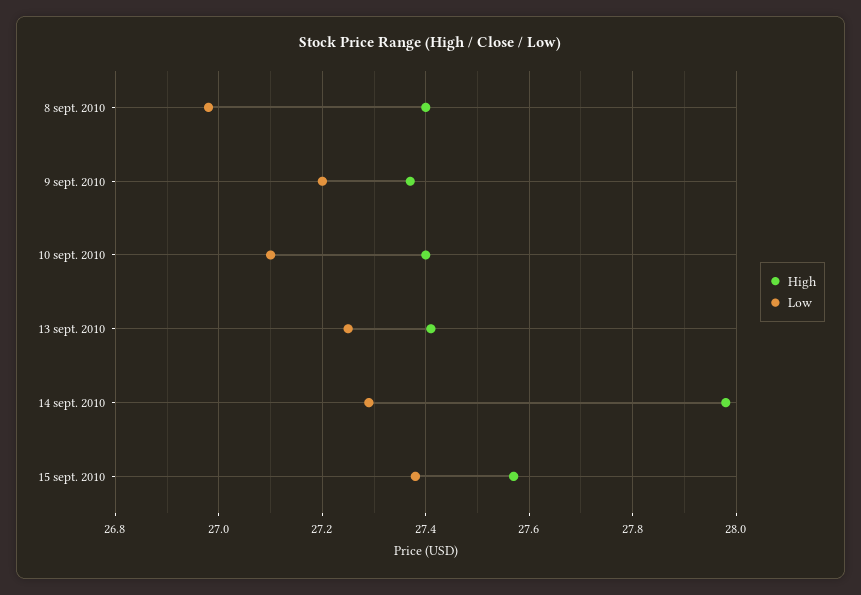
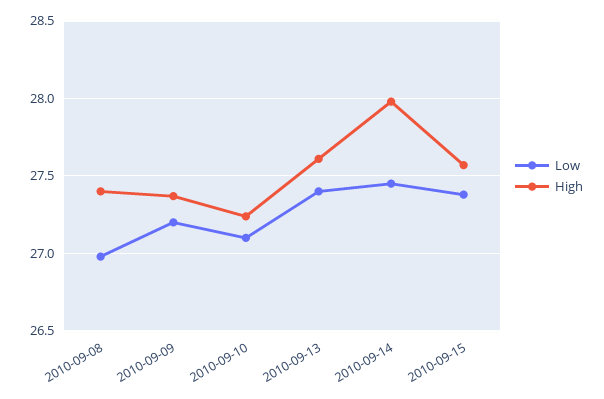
High, 10 sept. 2010: 27.4 -> 27.25
High, 13 sept. 2010: 27.4 -> 27.6
Low, 13 sept. 2010: 27.25 -> 27.4
Low, 14 sept. 2010: 27.3 -> 27.45

